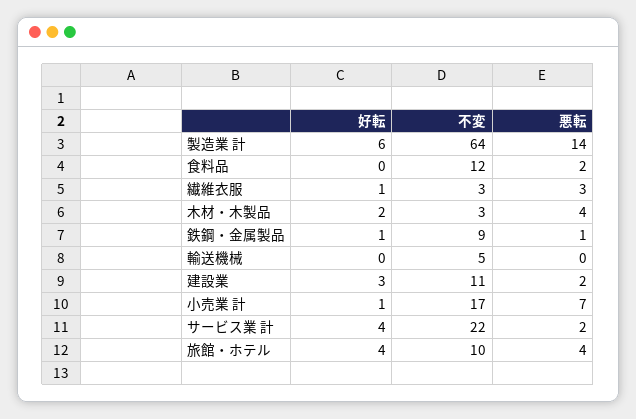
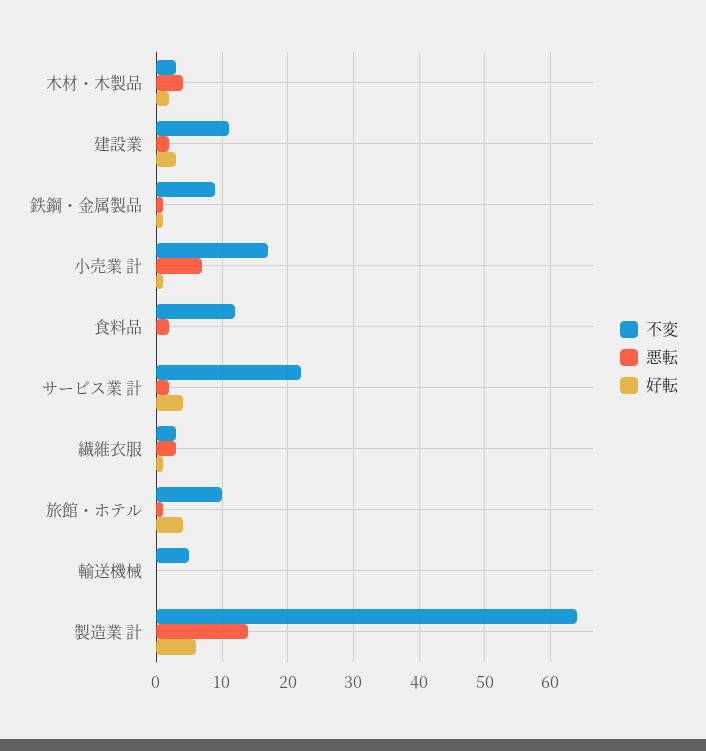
悪転, 旅館・ホテル: 4 -> 1

